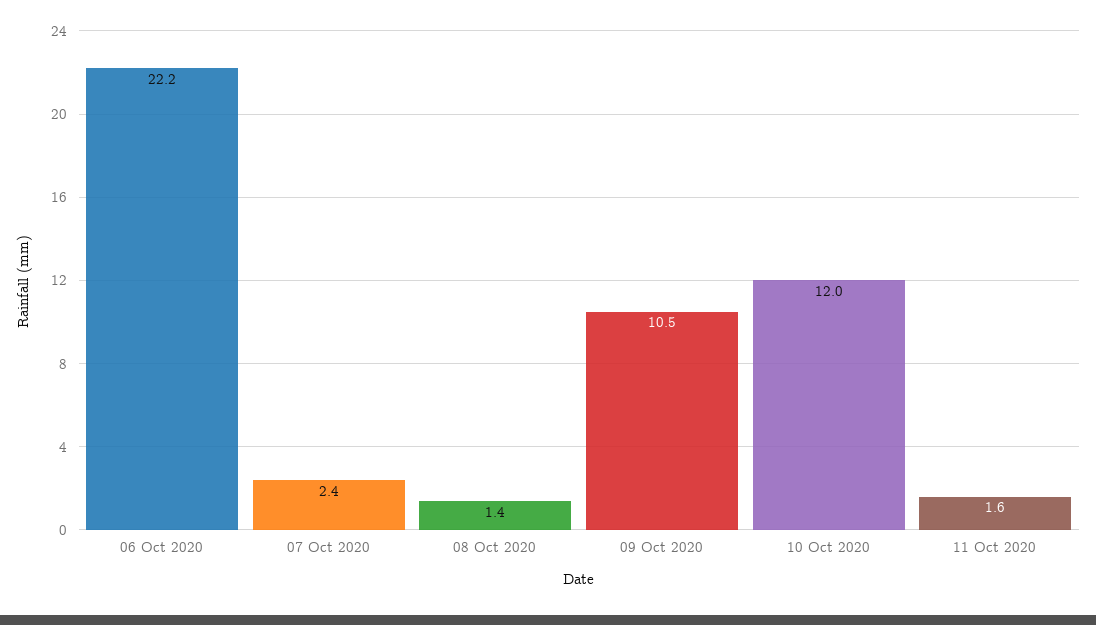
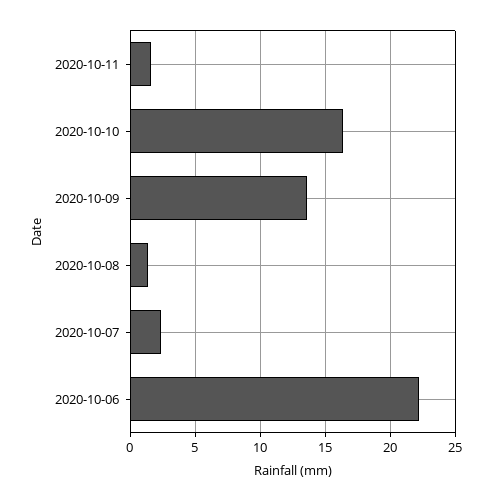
09 Oct 2020: 10.5 -> 13.5
10 Oct 2020: 12 -> 16.5

